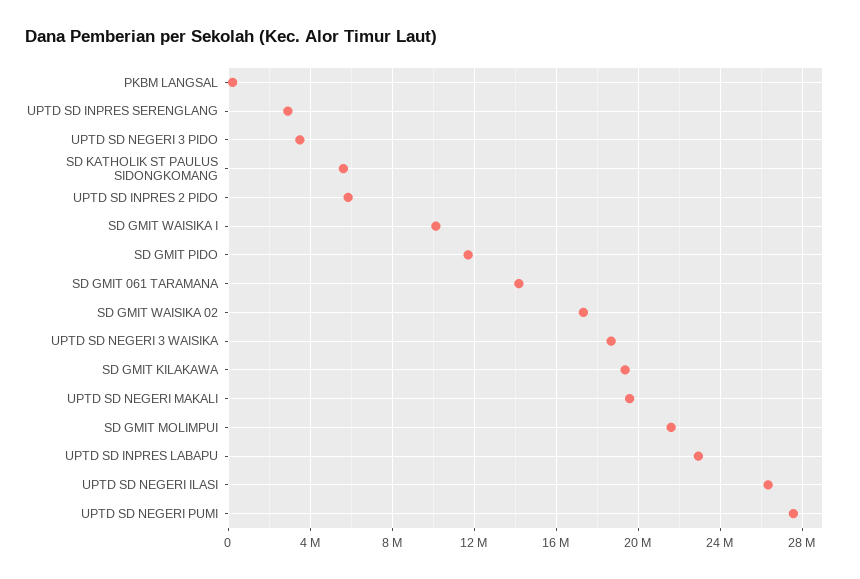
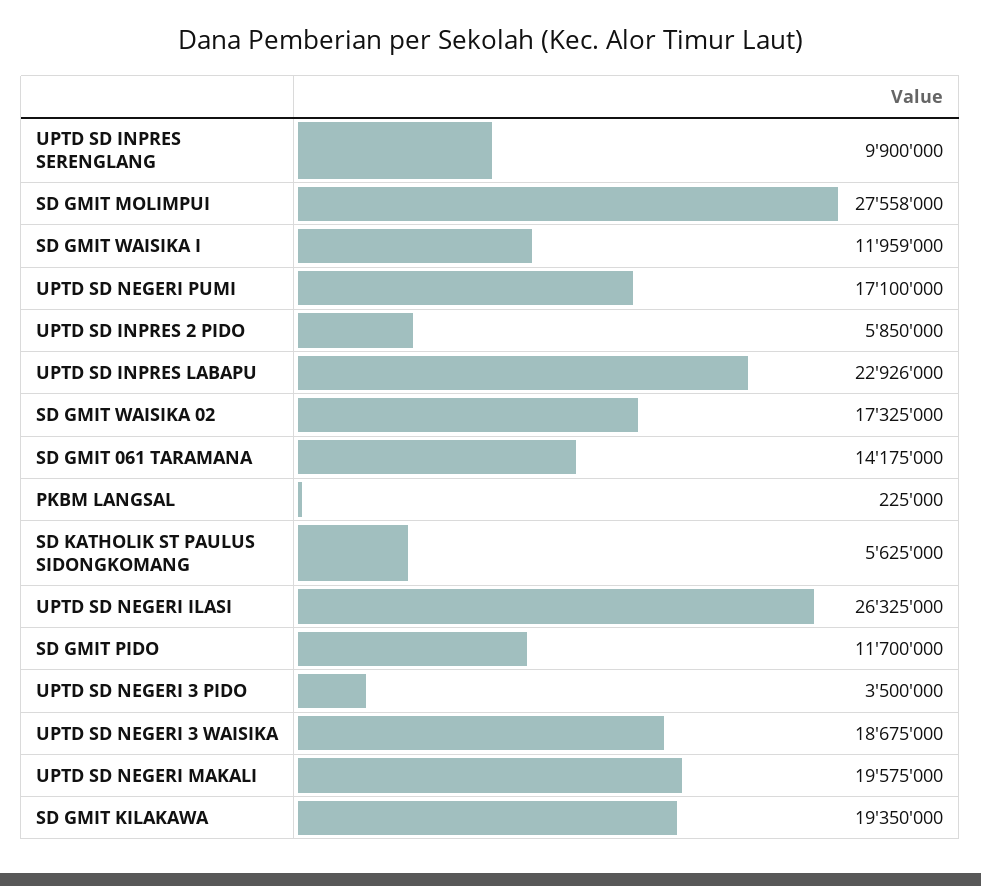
UPTD SD INPRES SERENGLANG: 3000000 -> 9900000
SD GMIT WAISIKA I: 10000000 -> 11959000
SD GMIT MOLIMPUI: 21500000 -> 27558000
UPTD SD NEGERI PUMI: 27500000 -> 17100000

